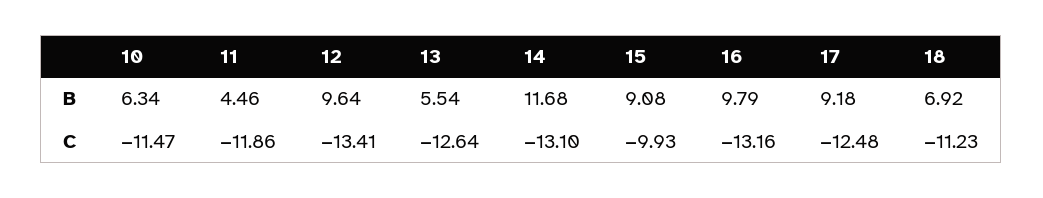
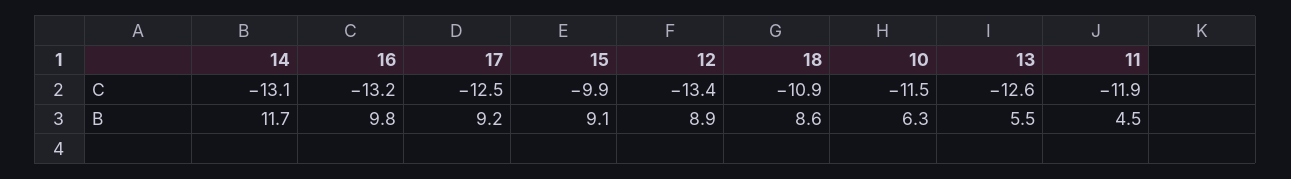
12, B: 9.64 -> 8.9
18, B: 6.92 -> 8.6
18, C: -11.23 -> -10.9

